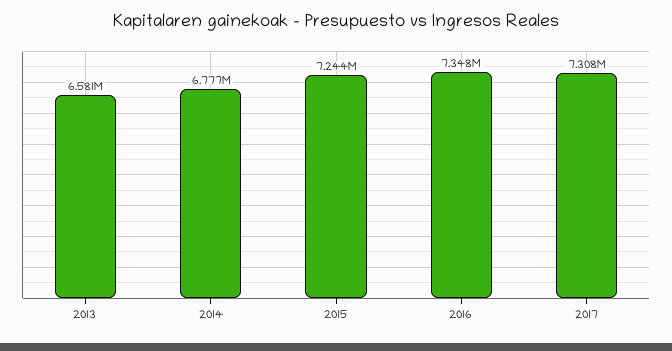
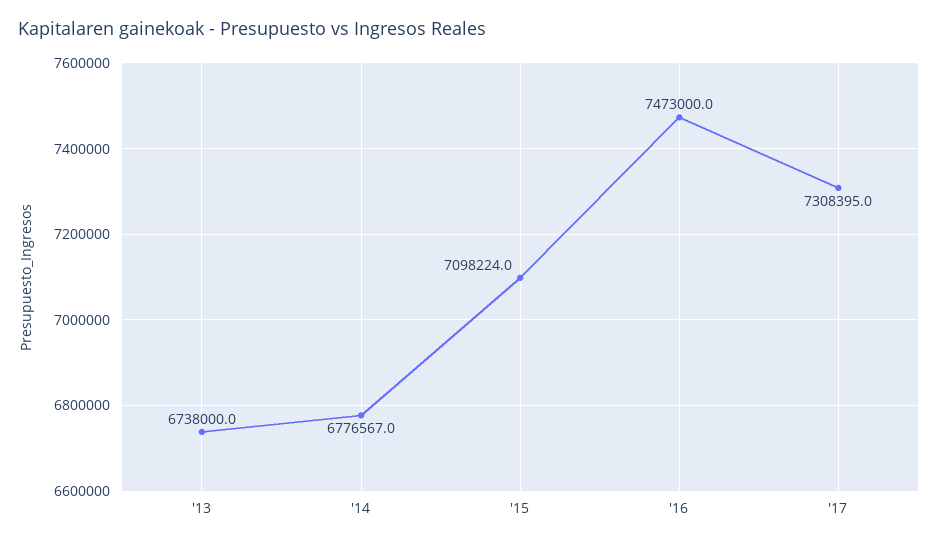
2013: 6581000 -> 6738000
2015: 7244000 -> 7098224
2016: 7348000 -> 7473000

